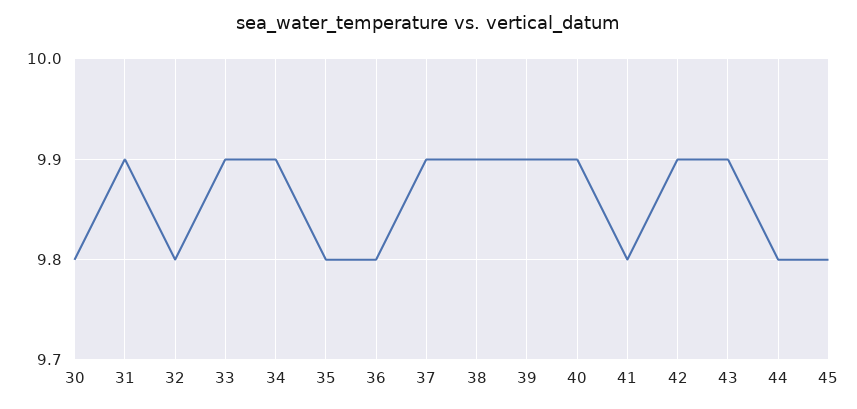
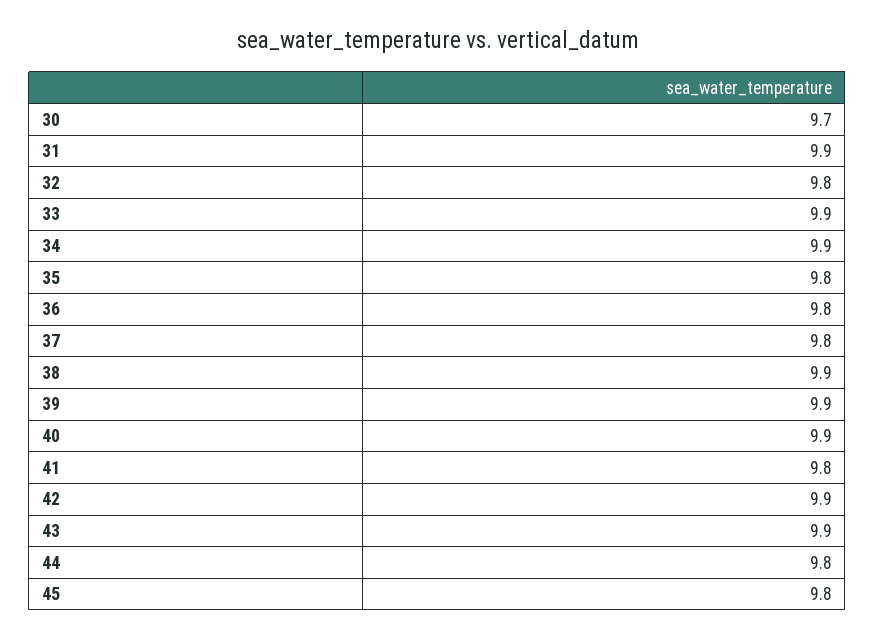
30: 9.8 -> 9.7
37: 9.9 -> 9.8

